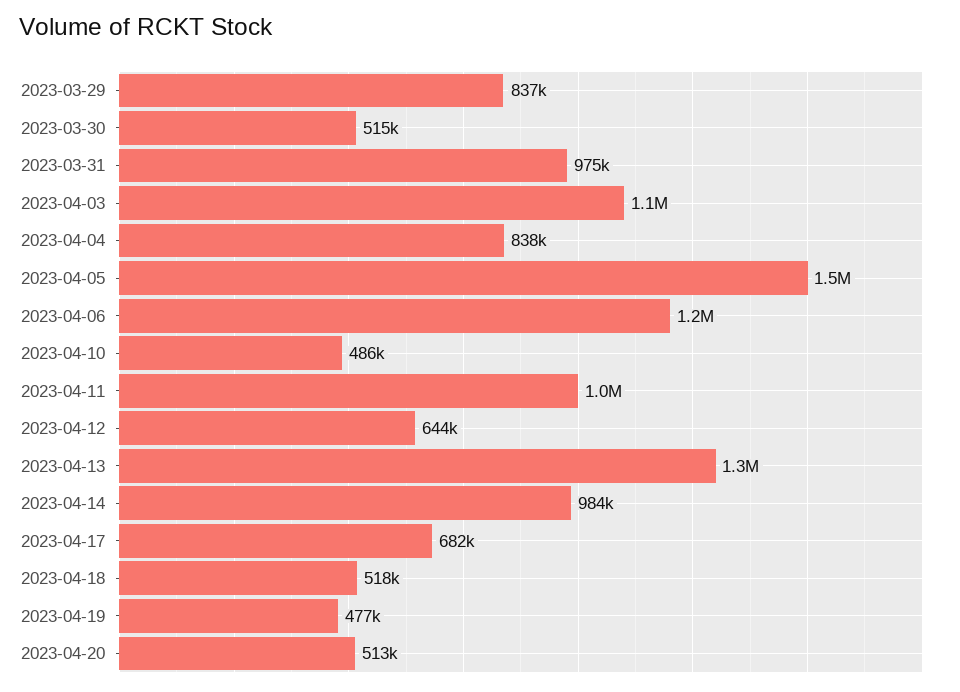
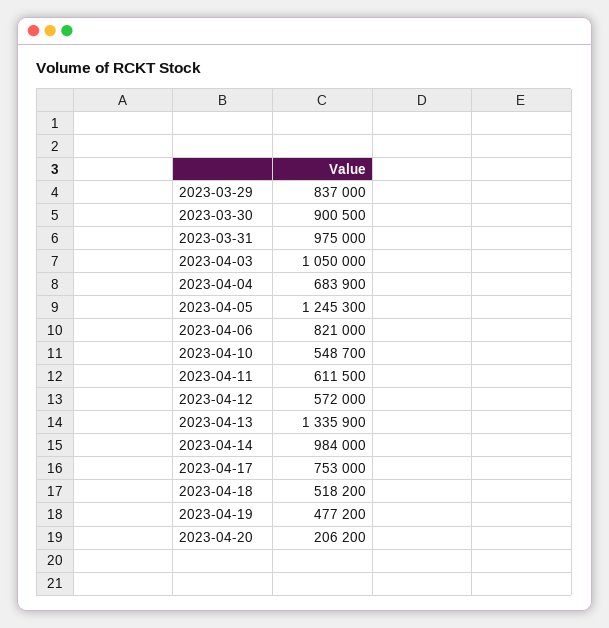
2023-03-30: 515000 -> 900500
2023-04-04: 838000 -> 683900
2023-04-05: 1500000 -> 1245300
2023-04-06: 1200000 -> 821000
2023-04-10: 486000 -> 548700
2023-04-11: 1000000 -> 611500
2023-04-12: 644000 -> 572000
2023-04-17: 682000 -> 753000
2023-04-20: 513000 -> 206200

